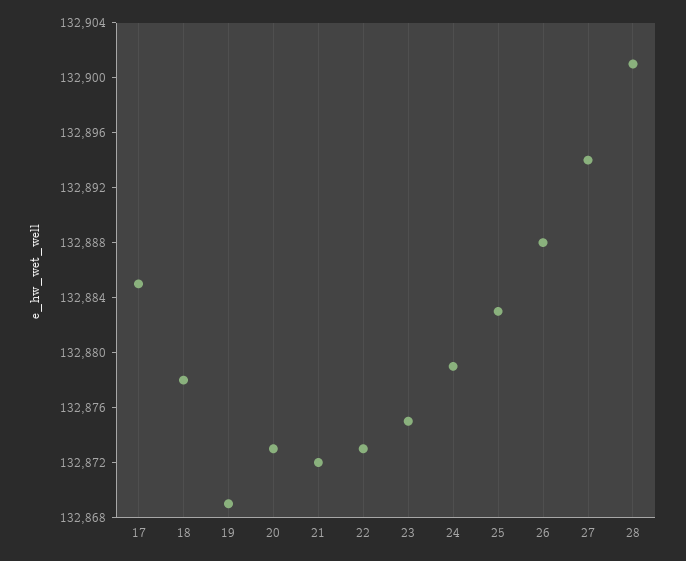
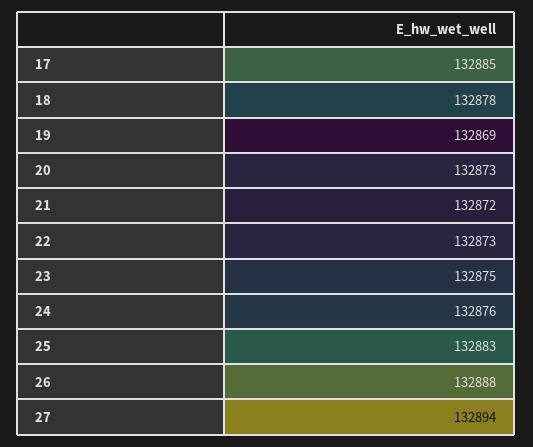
24: 132879 -> 132876
28: 132901 -> none

